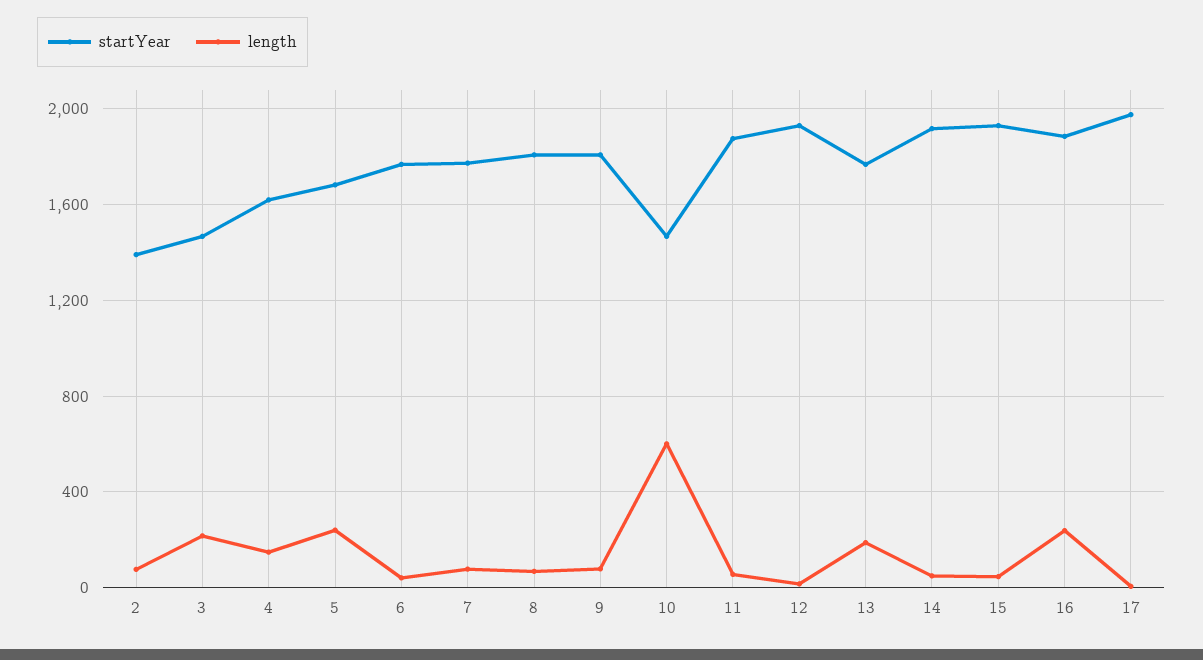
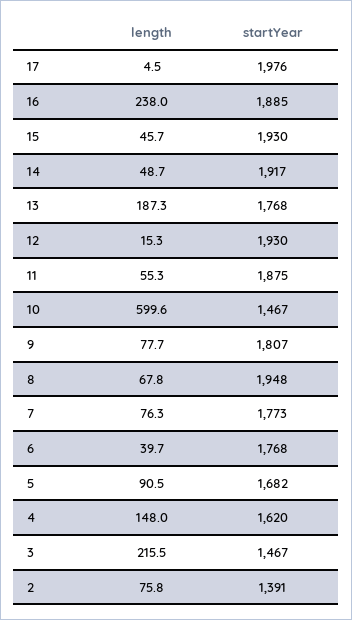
length, 5: 250 -> 90.5
startYear, 8: 1800 -> 1948

